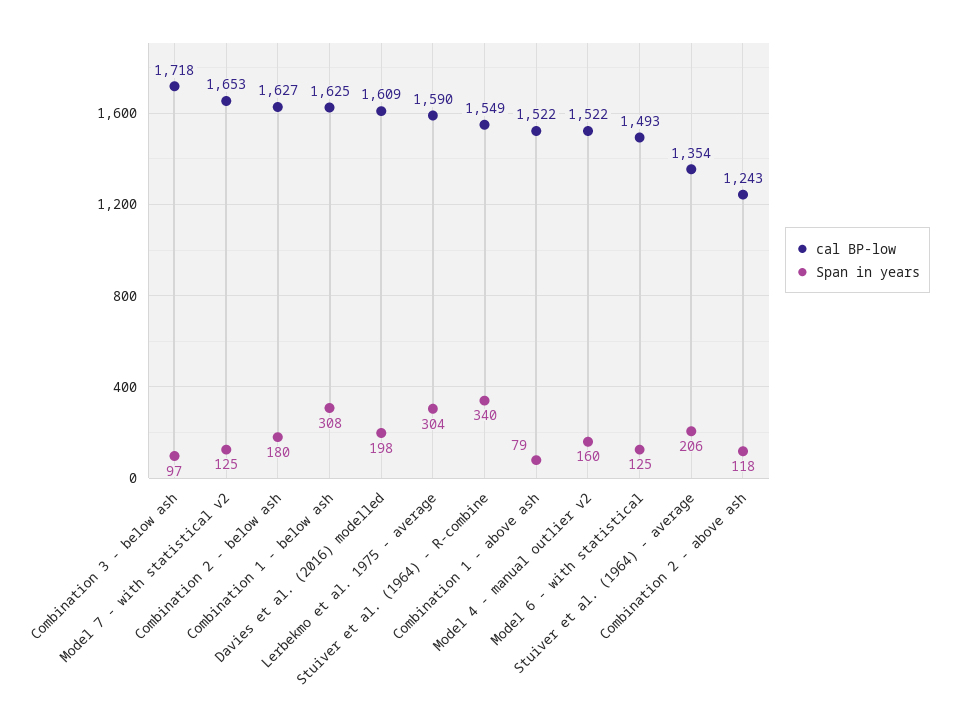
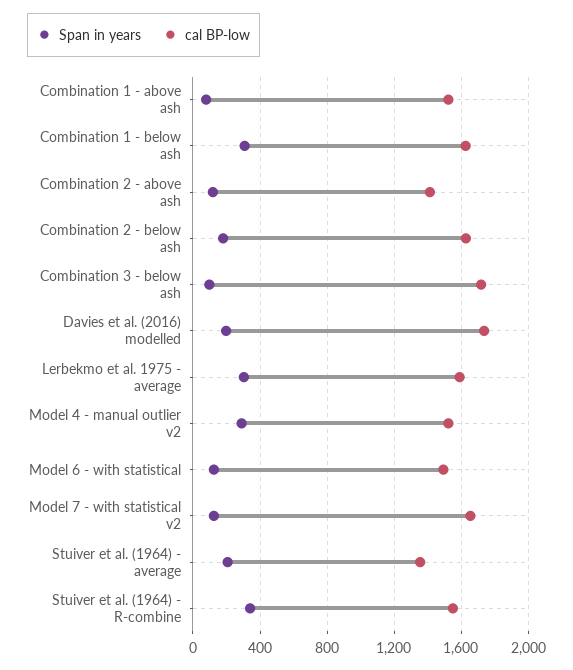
cal BP-low, Davies et al. (2016) modelled: 1609 -> 1750
Span in years, Model 4 - manual outlier v2: 160 -> 300
cal BP-low, Combination 2 - above ash: 1243 -> 1400

